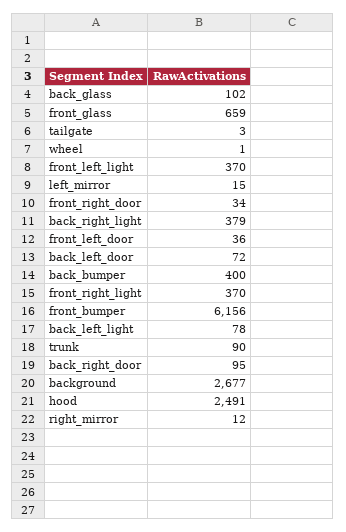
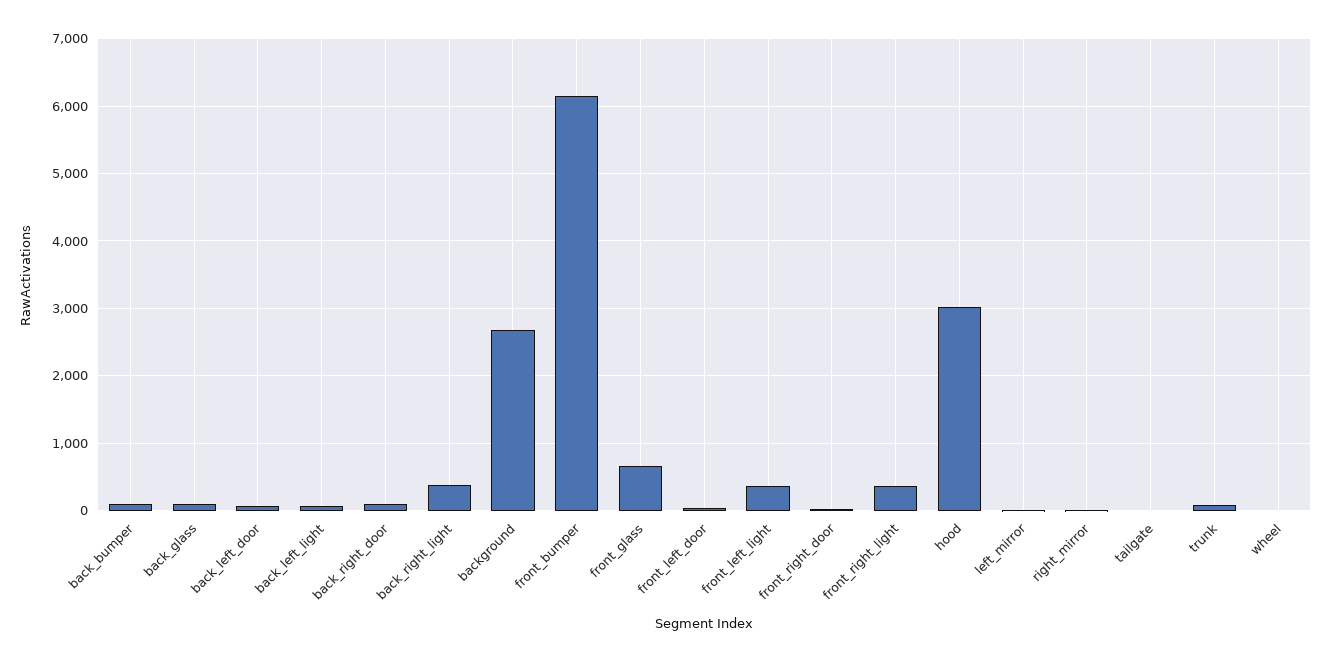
back_bumper: 400 -> 100
hood: 2491 -> 3000

